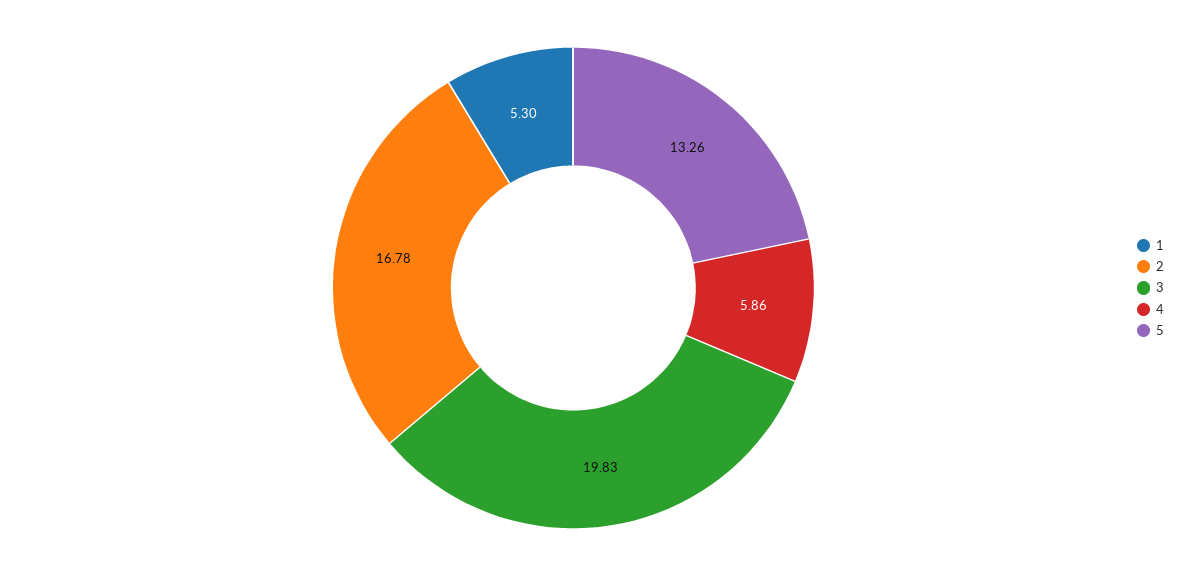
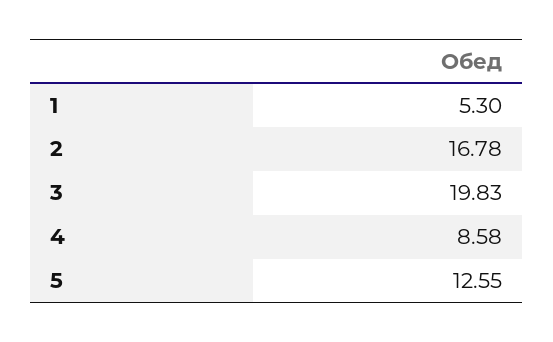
4: 5.86 -> 8.58
5: 13.26 -> 12.55

